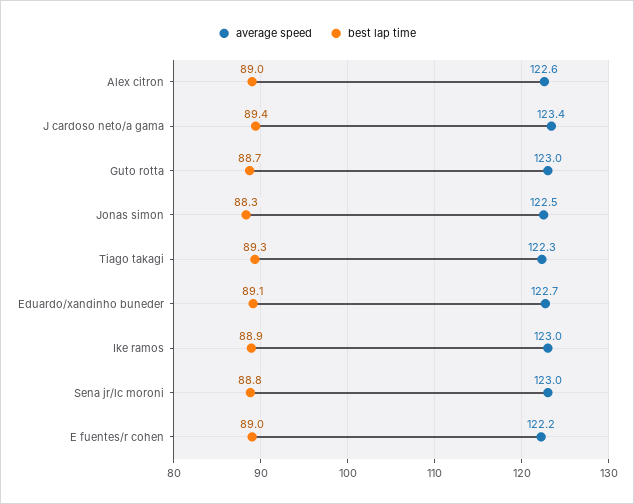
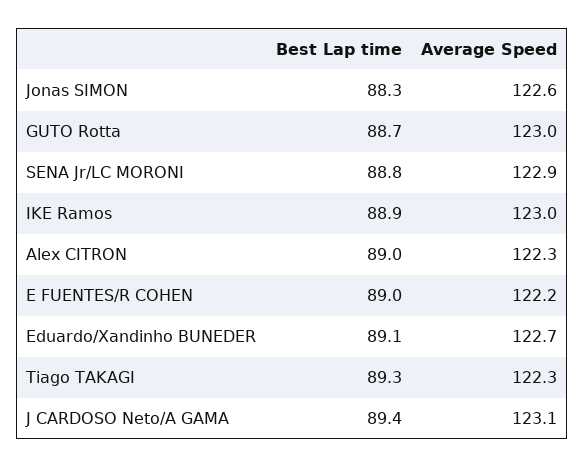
average speed, Alex citron: 122.6 -> 122.3
average speed, J cardoso neto/a gama: 123.4 -> 123.1
average speed, Jonas simon: 122.5 -> 122.6
average speed, Sena jr/lc moroni: 123 -> 122.9

